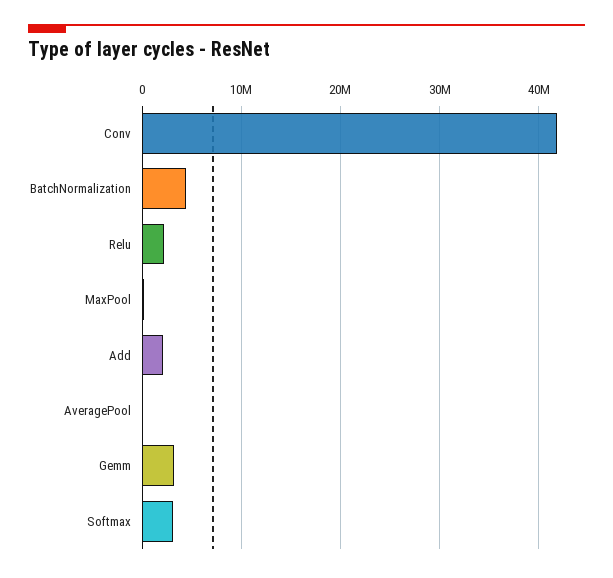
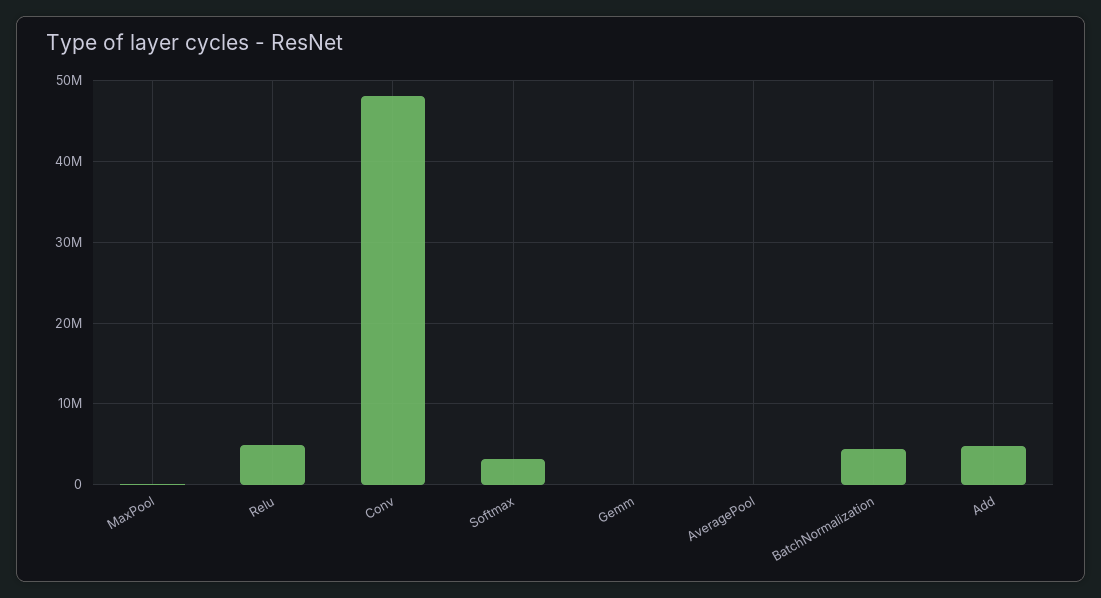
Conv: 42000000 -> 48000000
Relu: 2000000 -> 5000000
Add: 2000000 -> 5000000
Gemm: 3000000 -> 0

